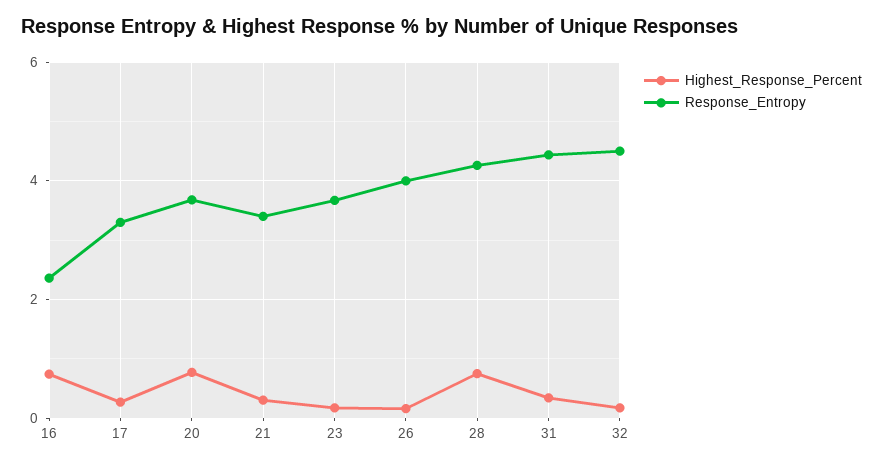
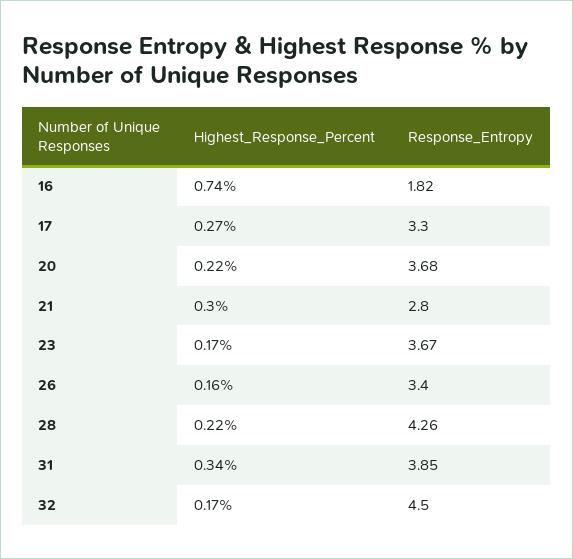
Response_Entropy, 16: 2.4 -> 1.82
Highest_Response_Percent, 20: 0.8 -> 0.22
Response_Entropy, 21: 3.4 -> 2.8
Response_Entropy, 26: 4 -> 3.4
Highest_Response_Percent, 28: 0.8 -> 0.22
Response_Entropy, 31: 4.4 -> 3.85

